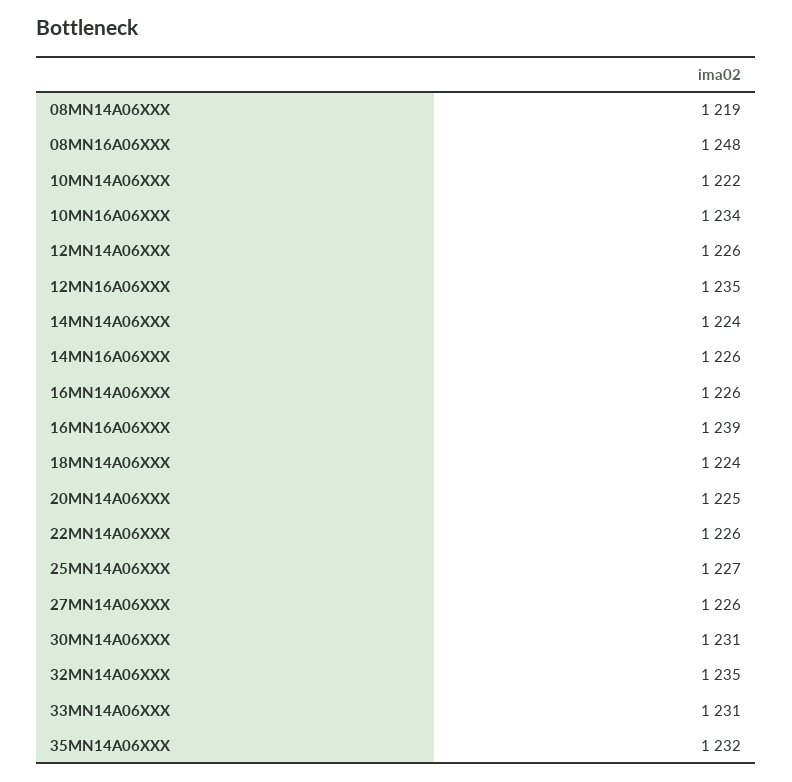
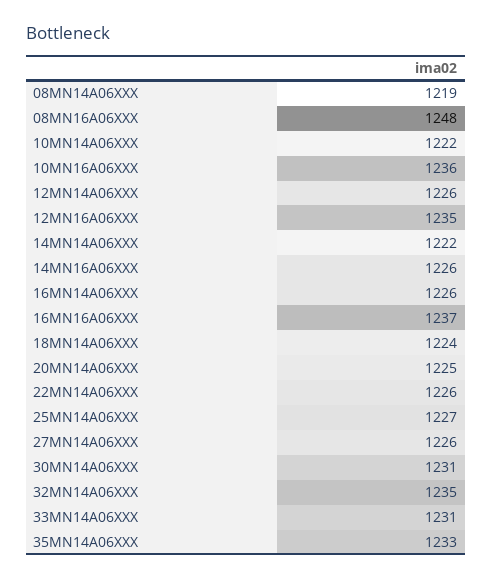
10MN16A06XXX: 1234 -> 1236
14MN14A06XXX: 1224 -> 1222
16MN16A06XXX: 1239 -> 1237
35MN14A06XXX: 1232 -> 1233

